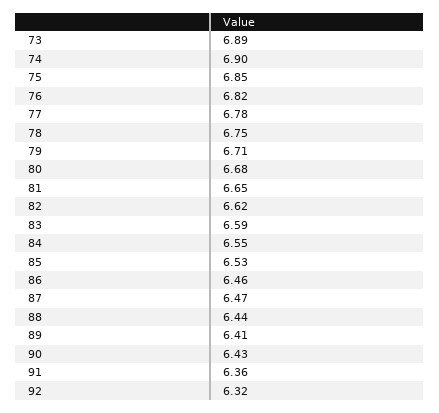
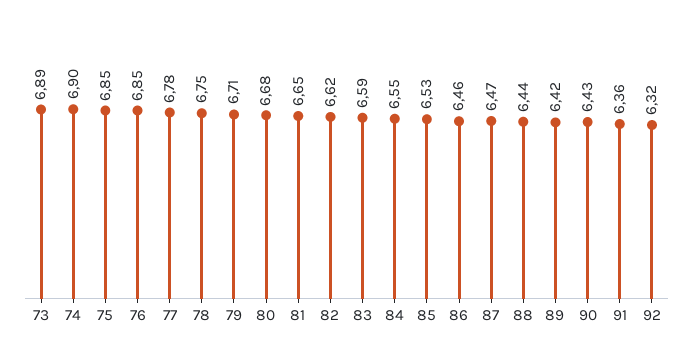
76: 6.82 -> 6.85
89: 6.41 -> 6.42

